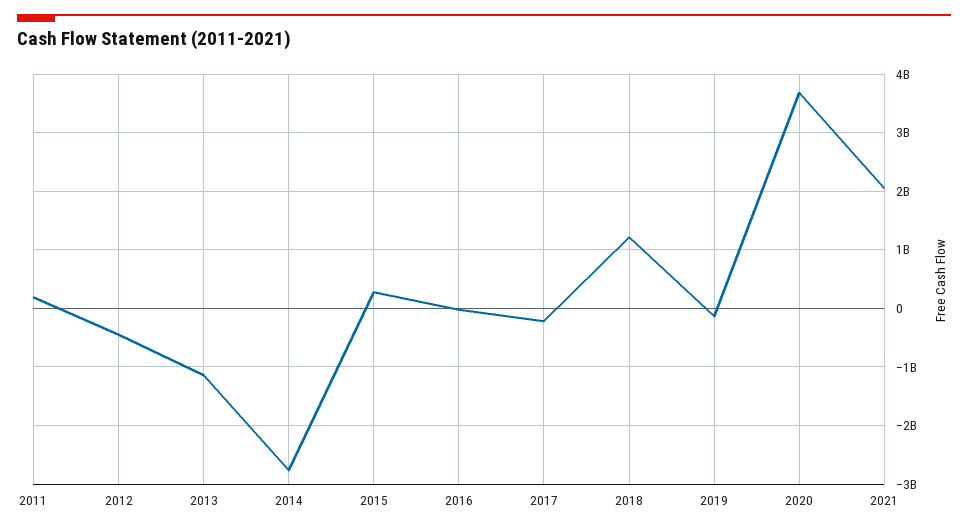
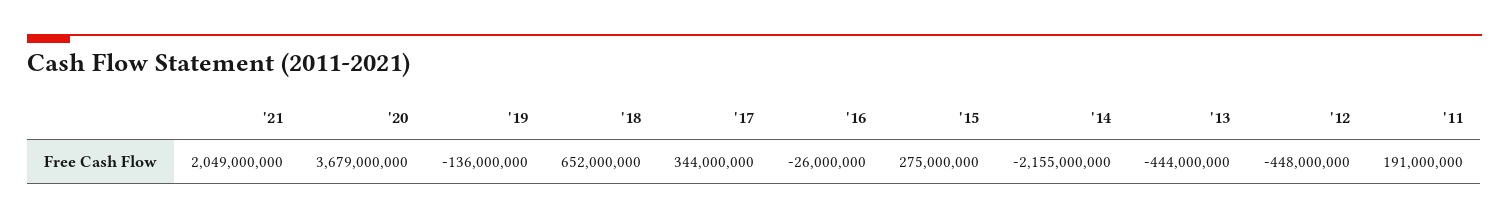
2013: -1200000000 -> -444000000
2014: -2800000000 -> -2155000000
2017: -200000000 -> 344000000
2018: 1200000000 -> 652000000

